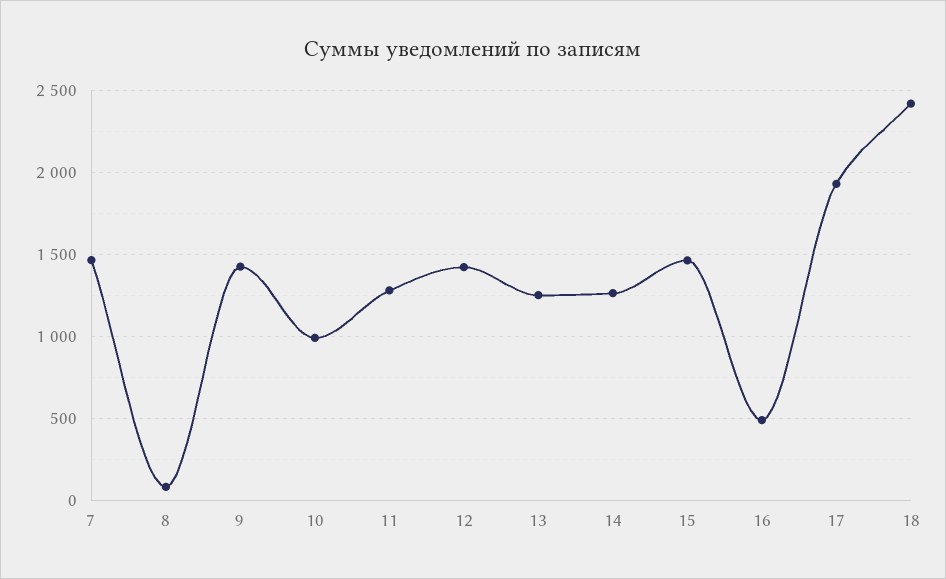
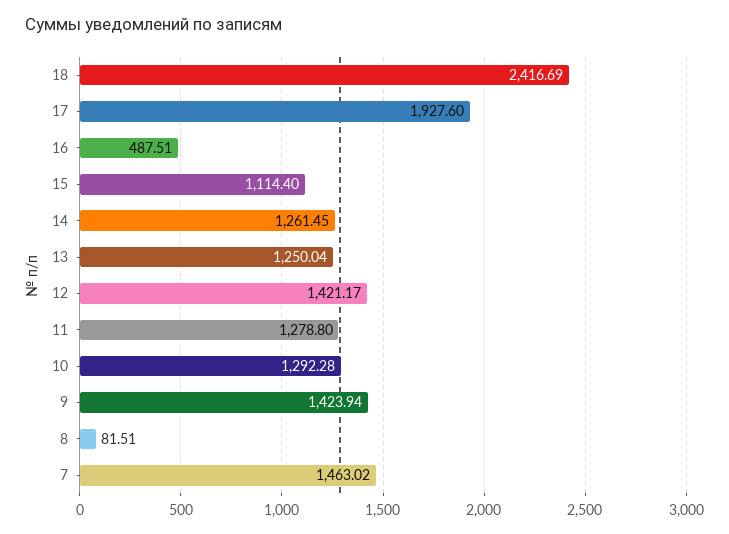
10: 1000 -> 1292.28
15: 1450 -> 1114.4

